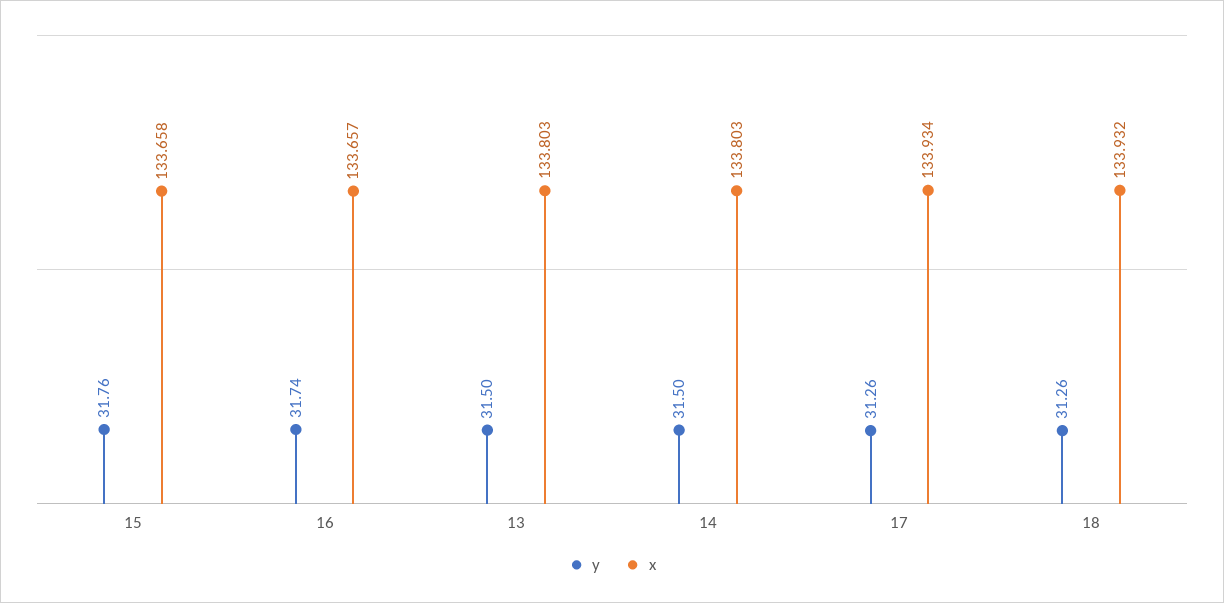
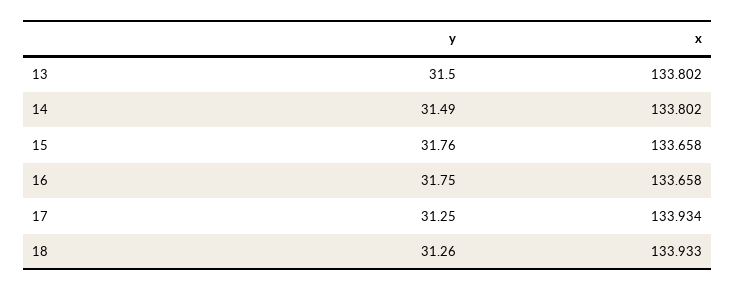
y, 16: 31.74 -> 31.75
x, 16: 133.657 -> 133.658
x, 13: 133.803 -> 133.802
y, 14: 31.5 -> 31.49
x, 14: 133.803 -> 133.802
y, 17: 31.26 -> 31.25
x, 18: 133.932 -> 133.933

